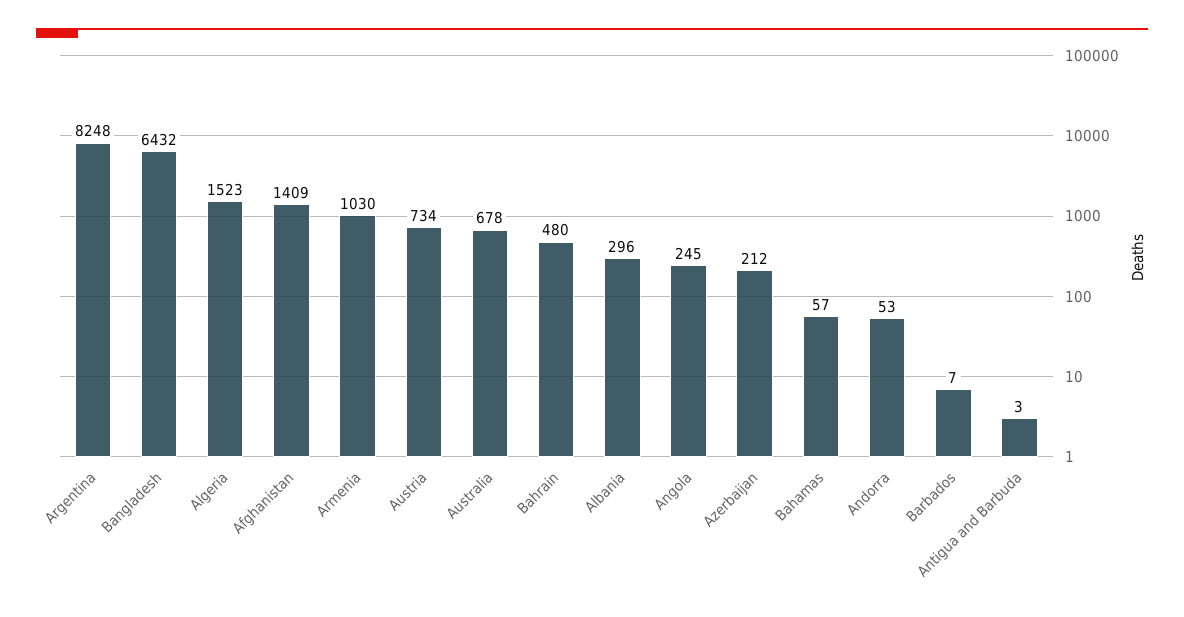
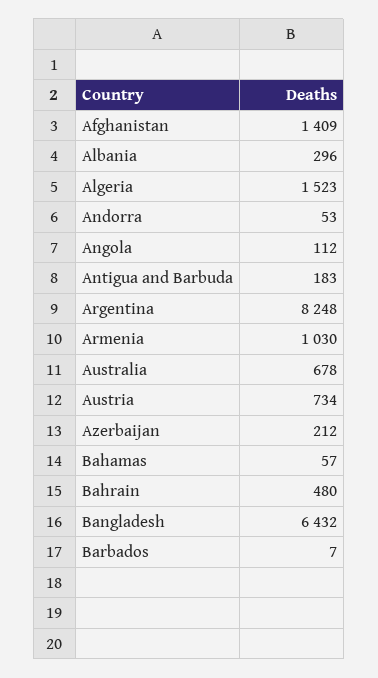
Angola: 245 -> 112
Antigua and Barbuda: 3 -> 183

